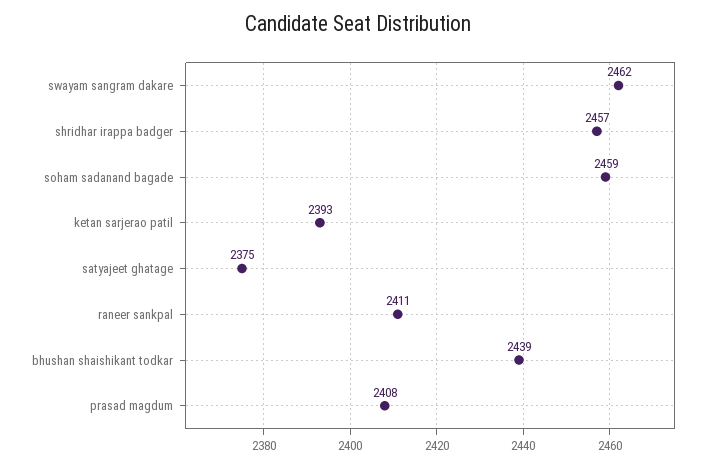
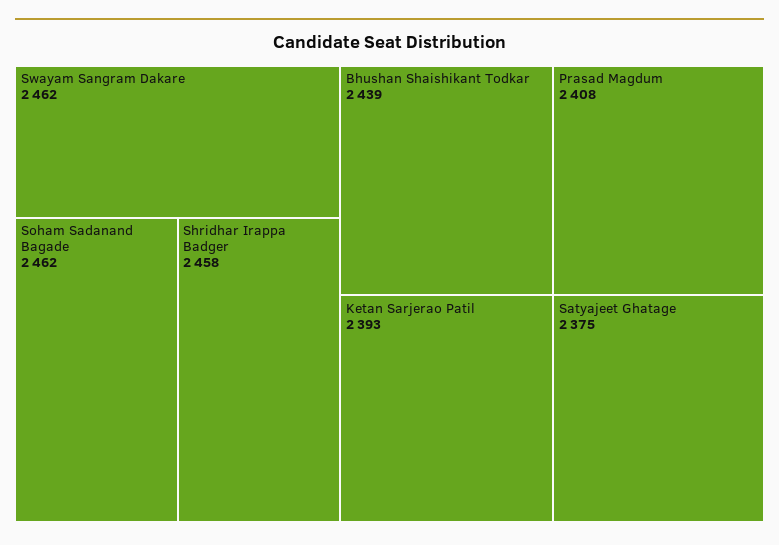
shridhar irappa badger: 2457 -> 2458
soham sadanand bagade: 2459 -> 2462
raneer sankpal: 2411 -> none

